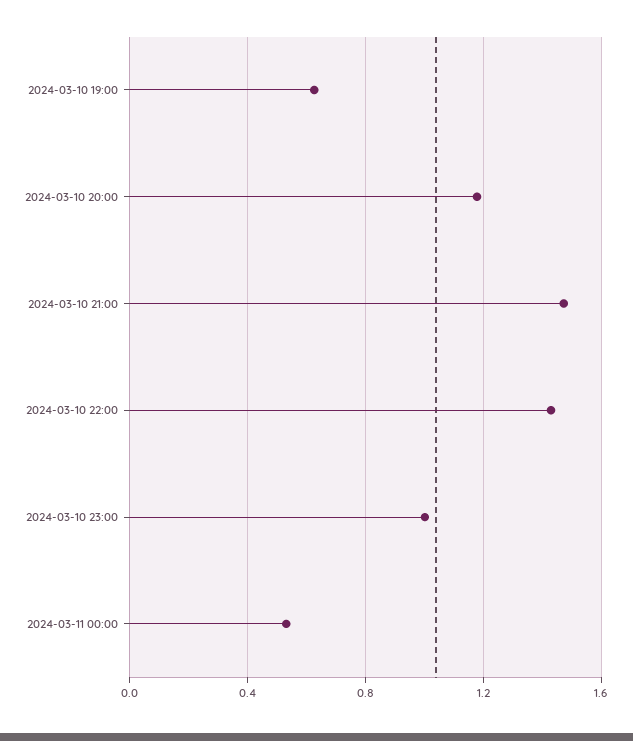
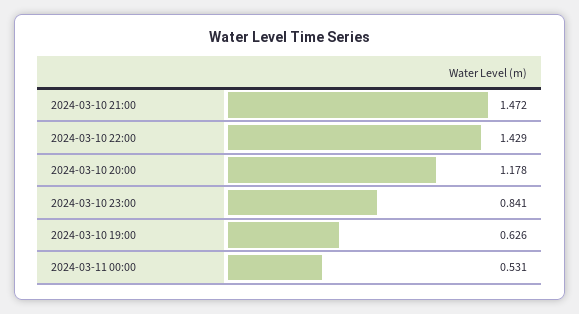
2024-03-10 23:00: 1 -> 0.841

